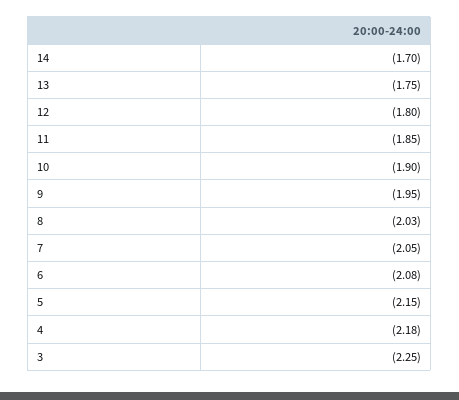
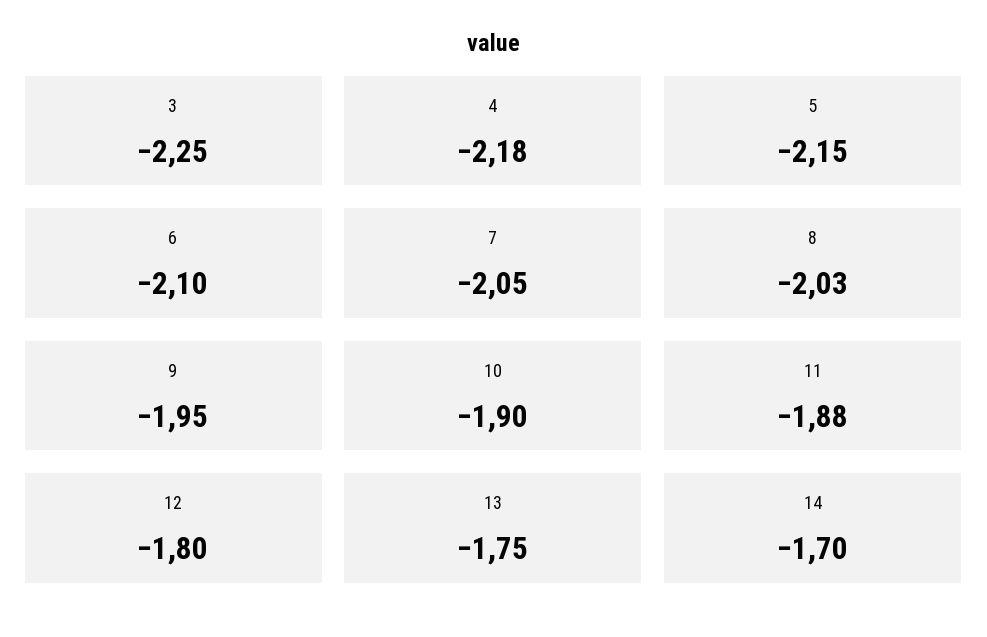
11: -1.85 -> -1.88
6: -2.08 -> -2.1

